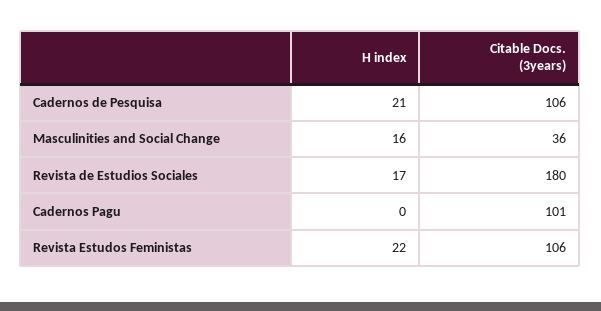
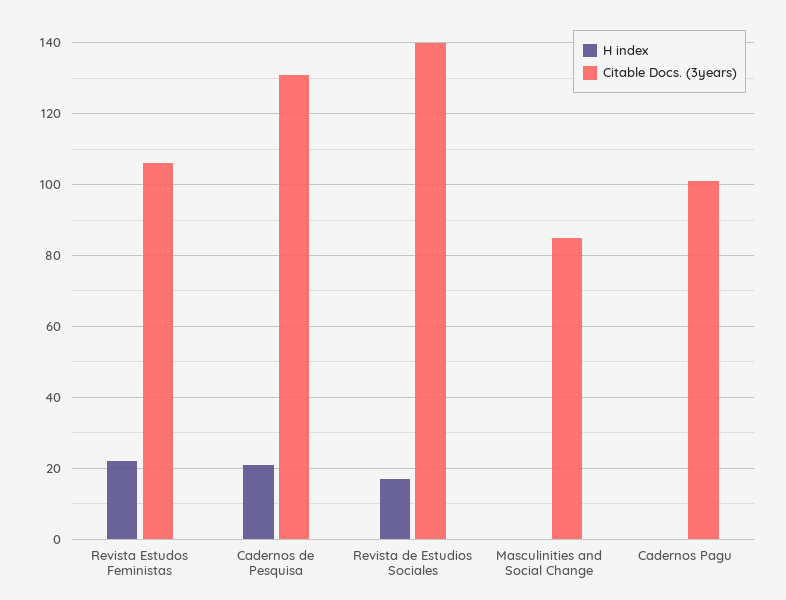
Citable Docs. (3years), Cadernos de Pesquisa: 106 -> 130
H index, Masculinities and Social Change: 16 -> 0
Citable Docs. (3years), Masculinities and Social Change: 36 -> 85
Citable Docs. (3years), Revista de Estudios Sociales: 180 -> 140

